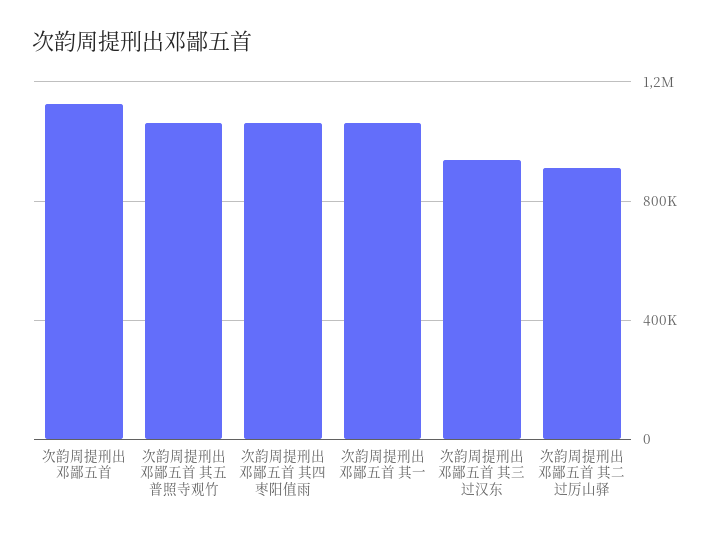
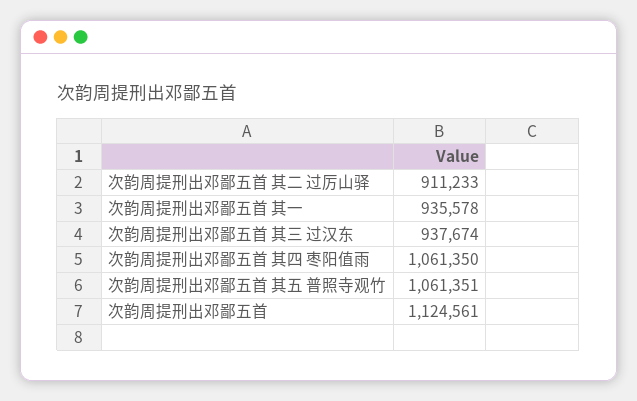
次韵周提刑出邓鄙五首 其一: 1050000 -> 935578

